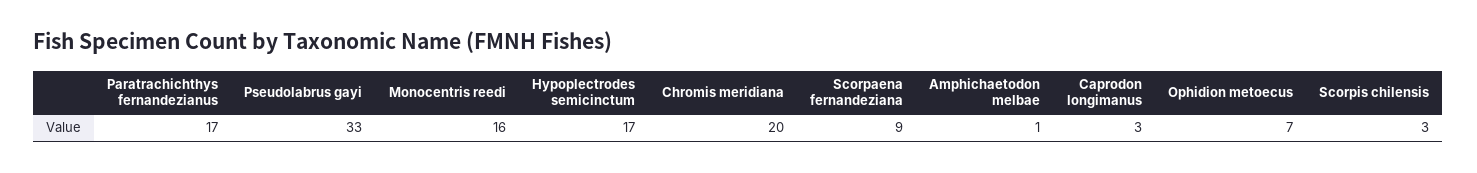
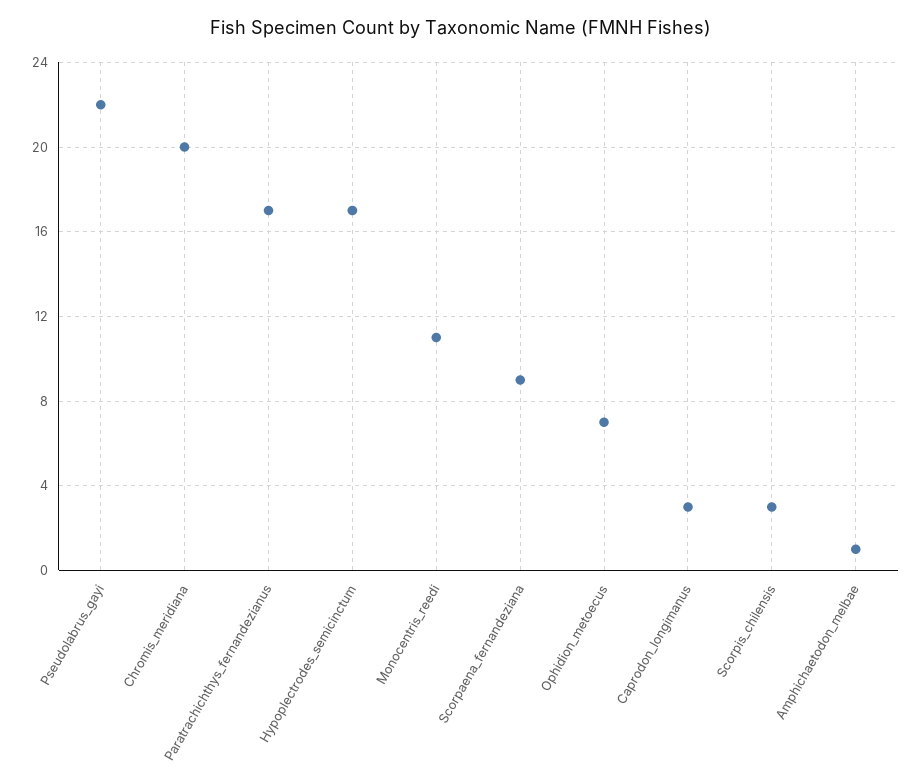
Pseudolabrus gayi: 33 -> 22
Monocentris reedi: 16 -> 11

